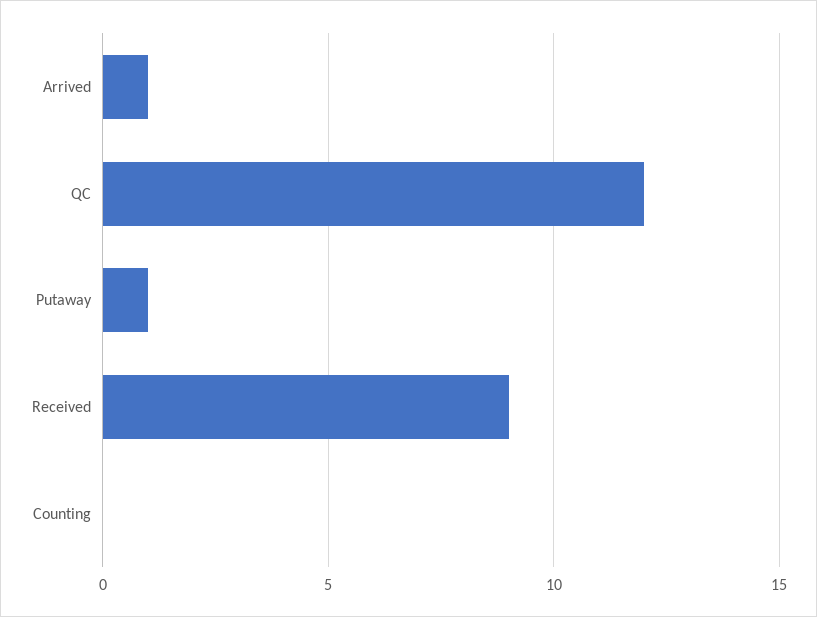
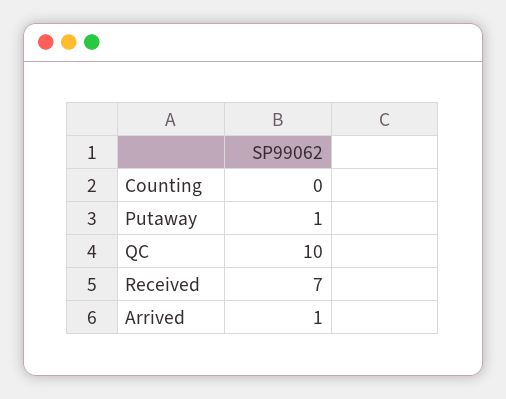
QC: 12 -> 10
Received: 9 -> 7

